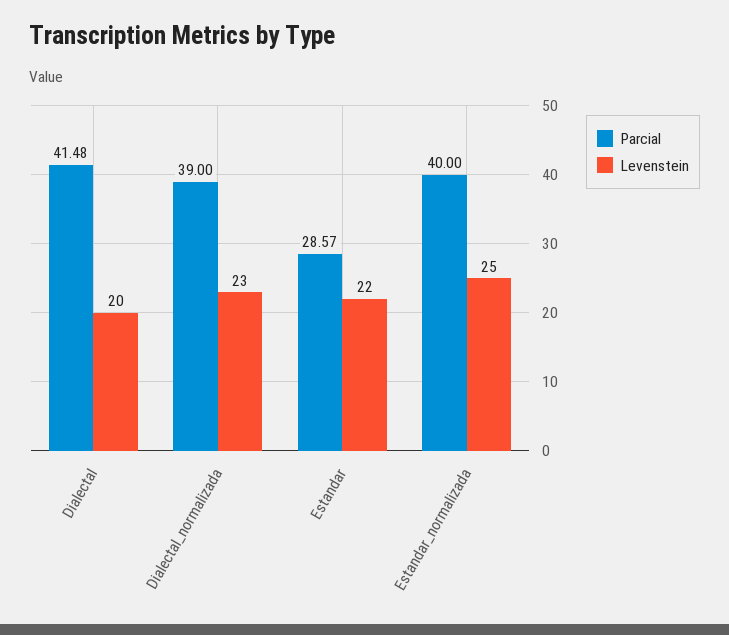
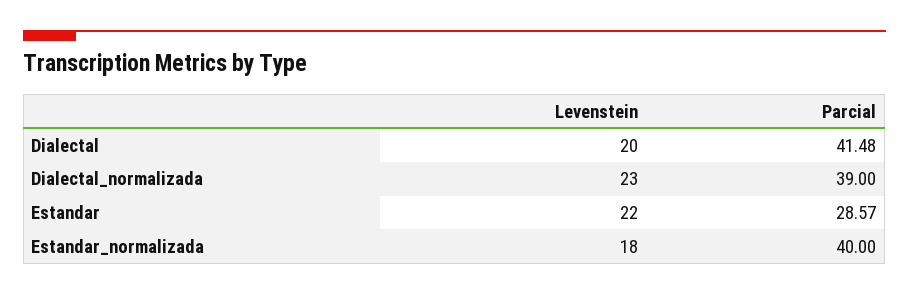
Levenstein, Estandar_normalizada: 25 -> 18

